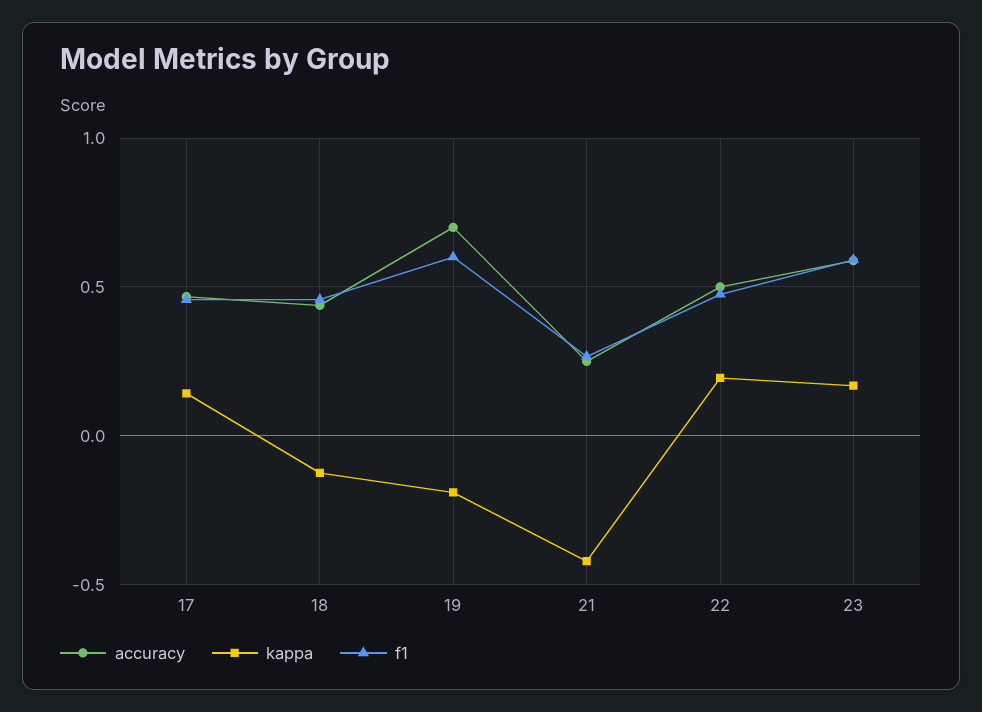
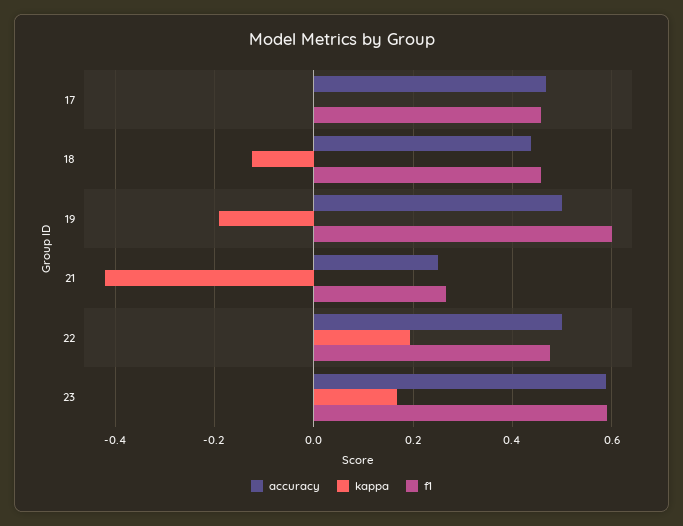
kappa, 17: 0.15 -> 0
accuracy, 19: 0.7 -> 0.5

